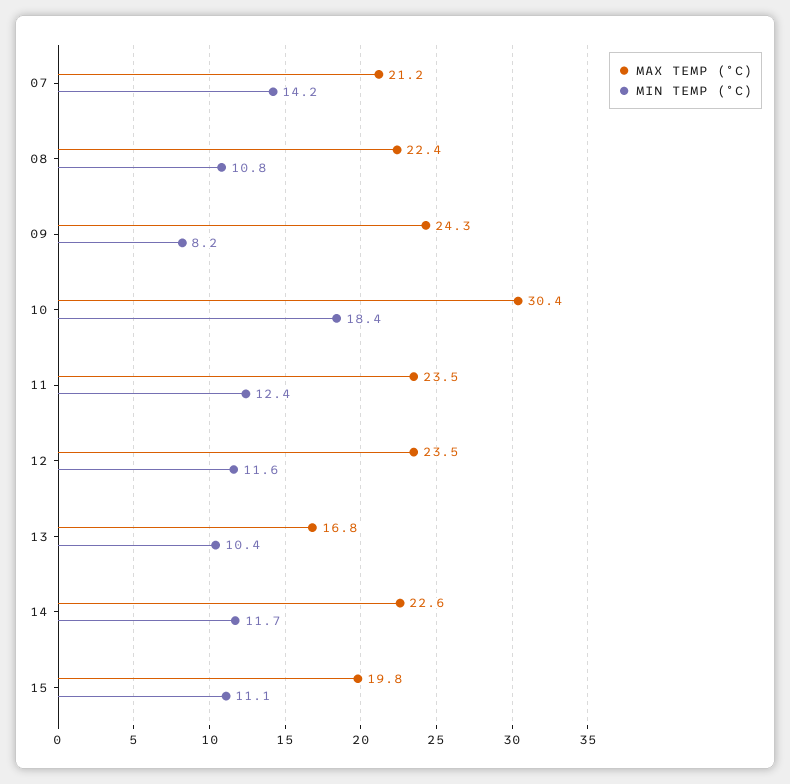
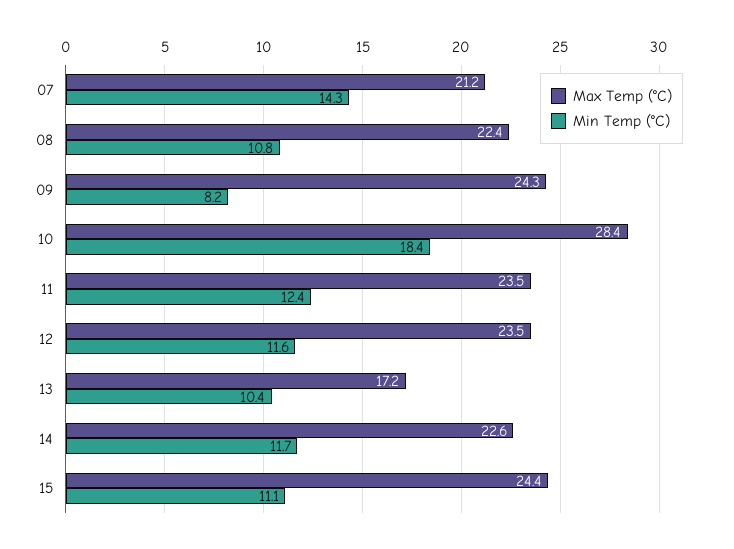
MIN TEMP (°C), 07: 14.2 -> 14.3
MAX TEMP (°C), 10: 30.4 -> 28.4
MAX TEMP (°C), 13: 16.8 -> 17.2
MAX TEMP (°C), 15: 19.8 -> 24.4

